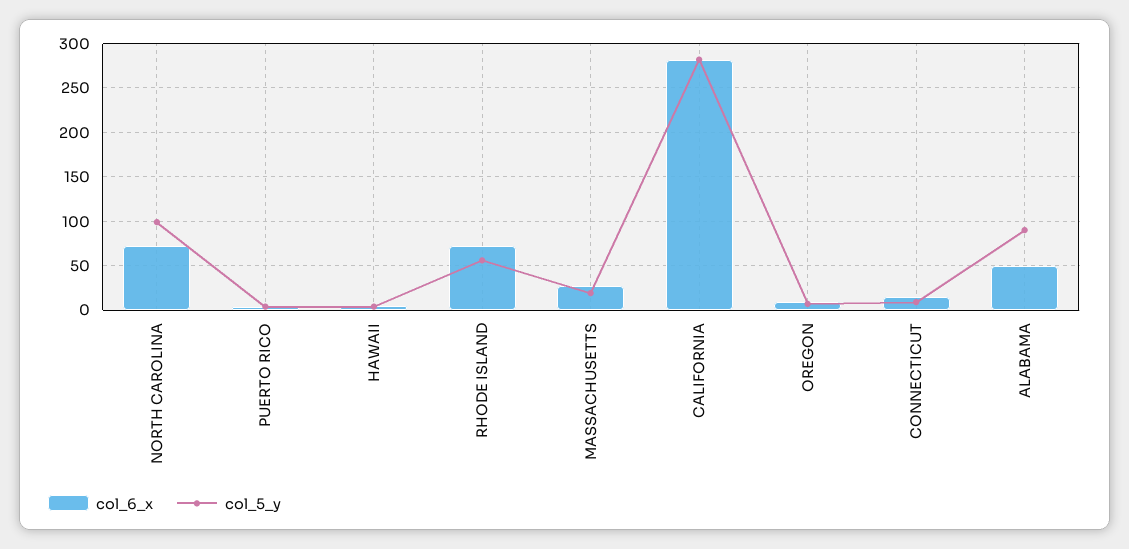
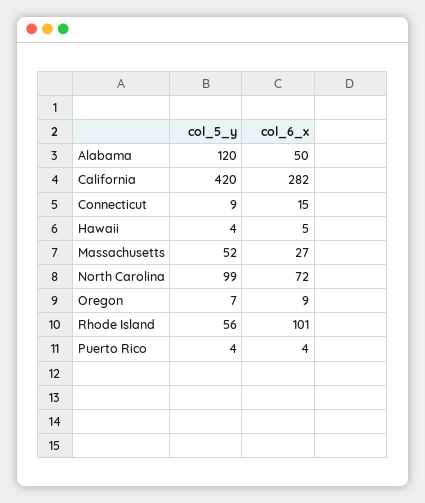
col_6_x, RHODE ISLAND: 70 -> 101
col_5_y, MASSACHUSETTS: 20 -> 52
col_5_y, CALIFORNIA: 280 -> 420
col_5_y, ALABAMA: 90 -> 120

